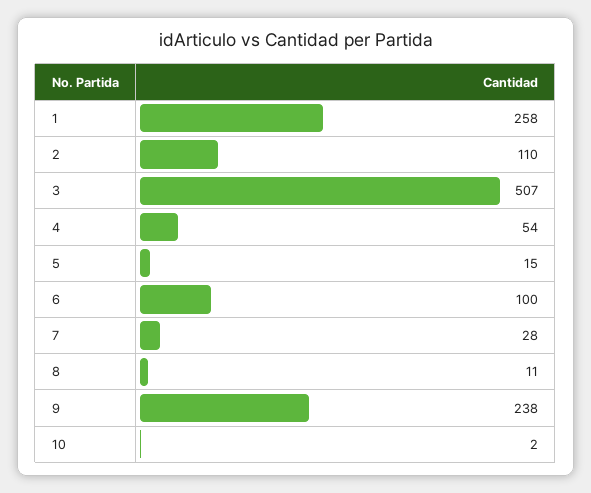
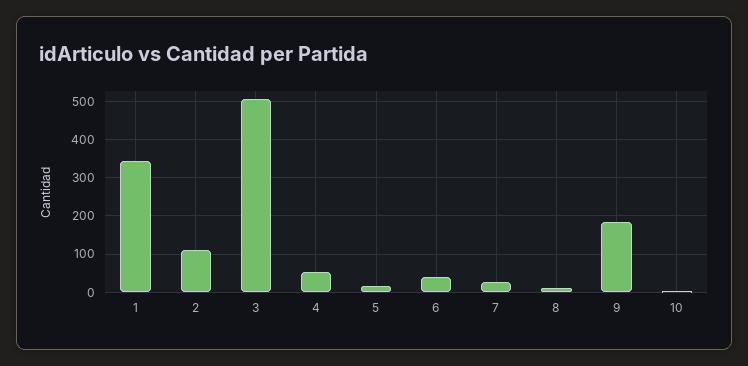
1: 258 -> 340
6: 100 -> 40
9: 238 -> 180

